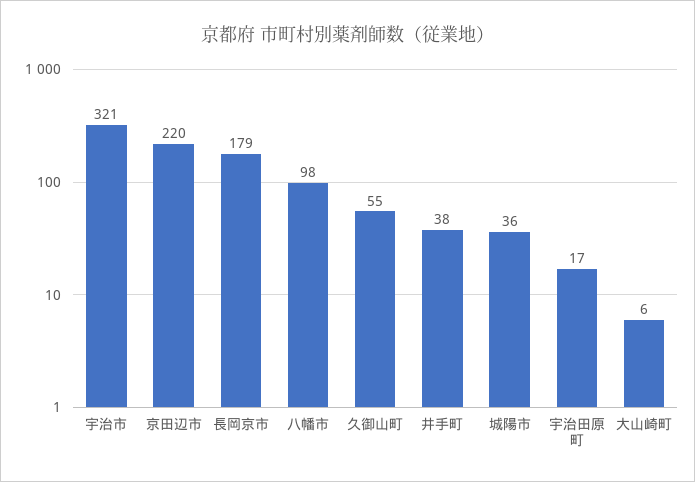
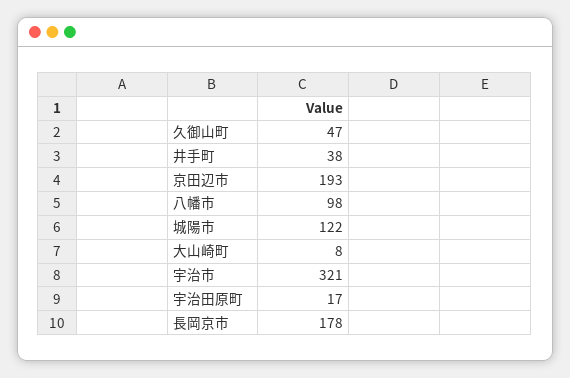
京田辺市: 220 -> 193
長岡京市: 179 -> 178
久御山町: 55 -> 47
城陽市: 36 -> 122
大山崎町: 6 -> 8

